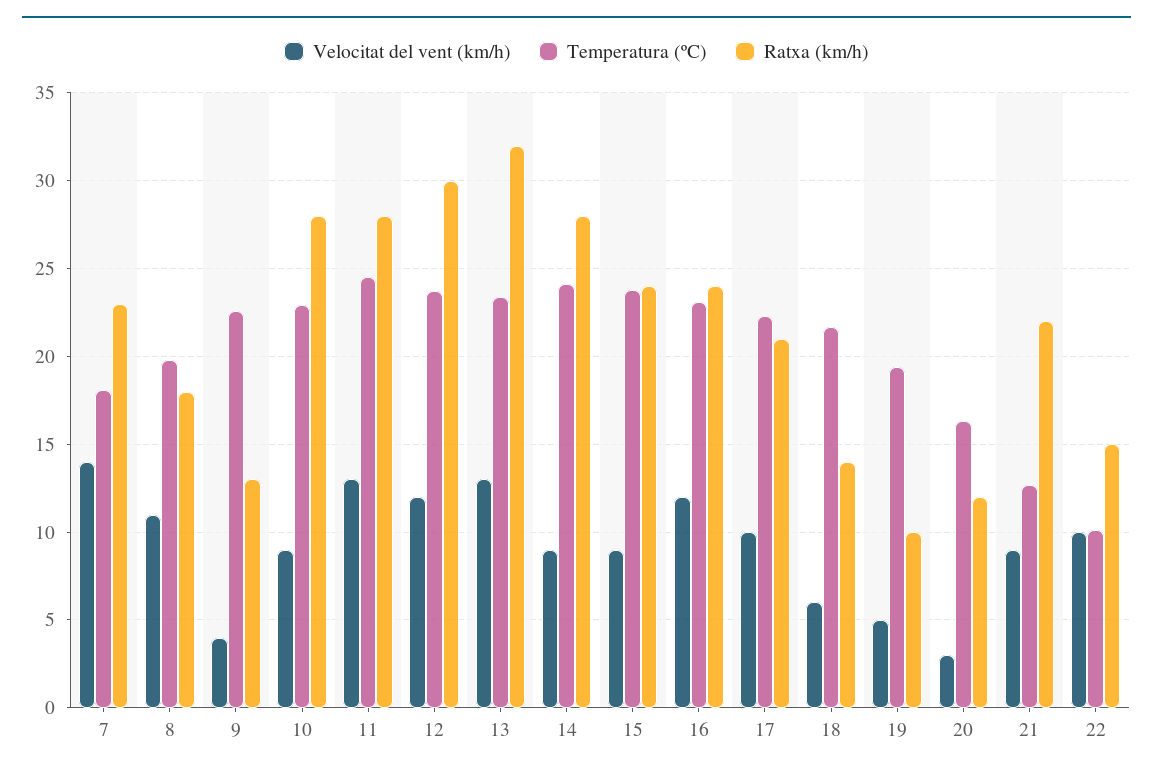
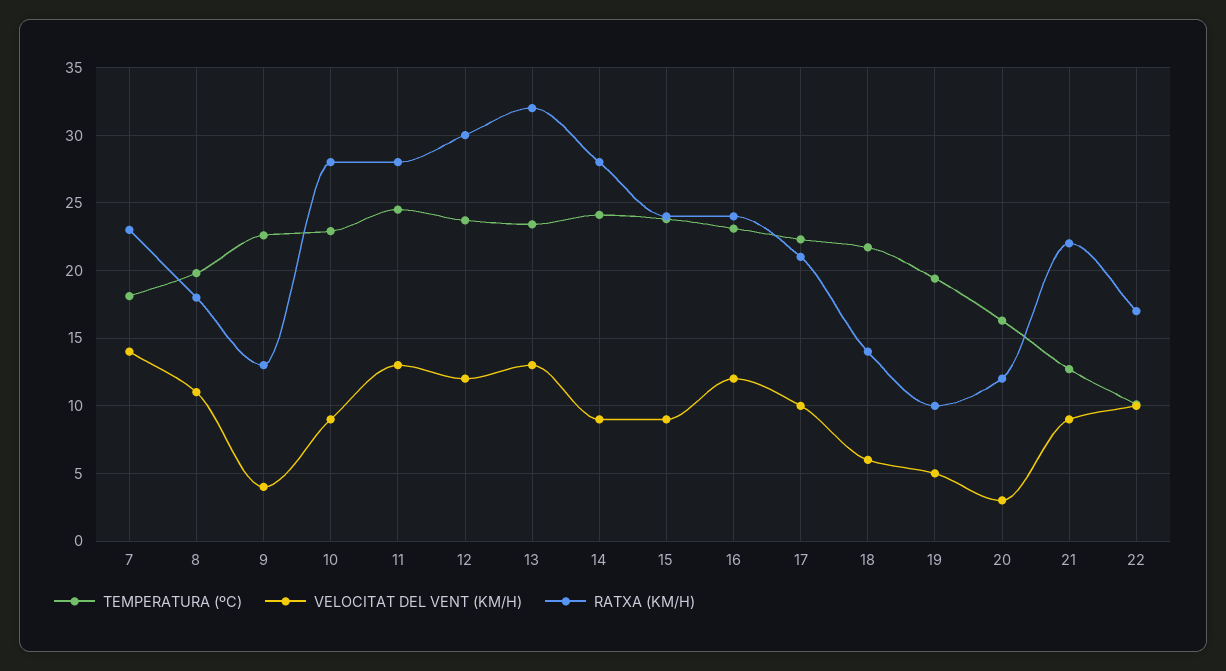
Ratxa (km/h), 22: 15 -> 17

